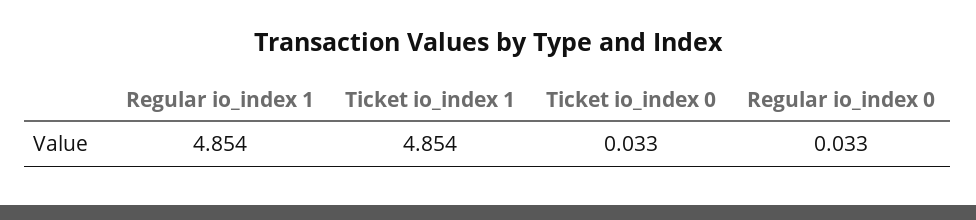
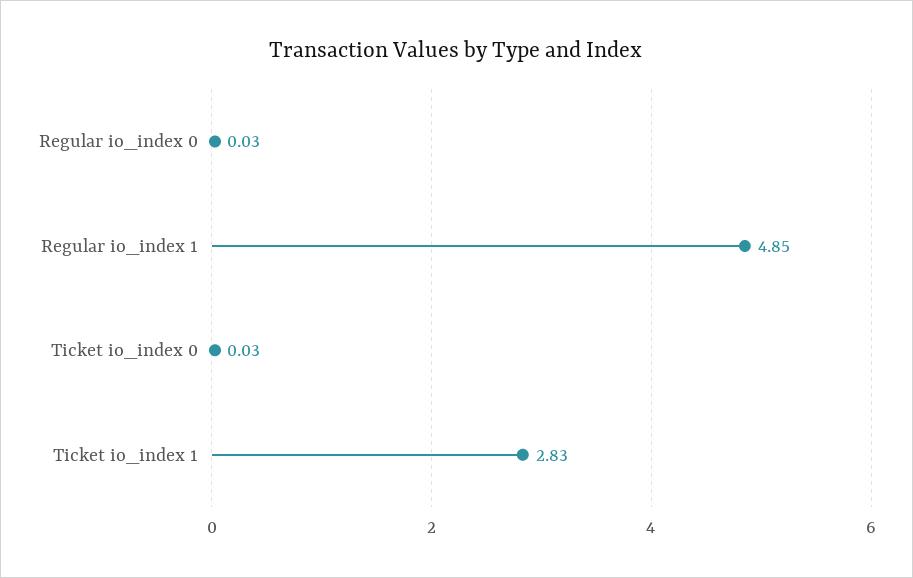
Ticket io_index 1: 4.854 -> 2.83

